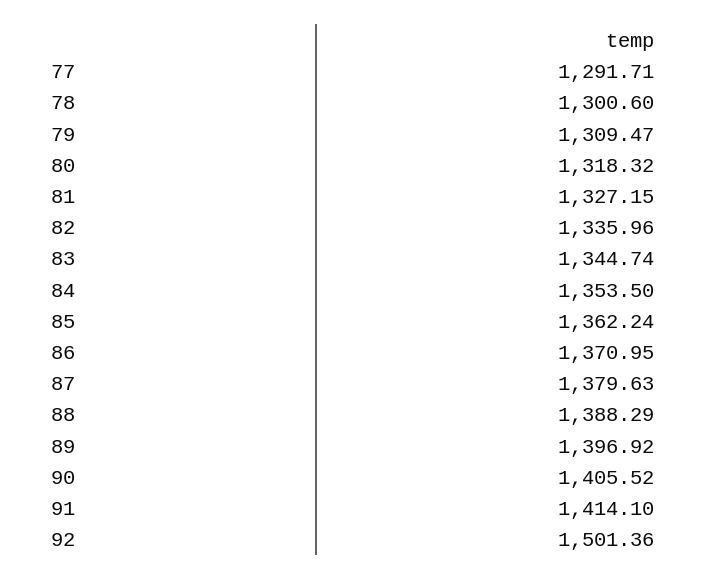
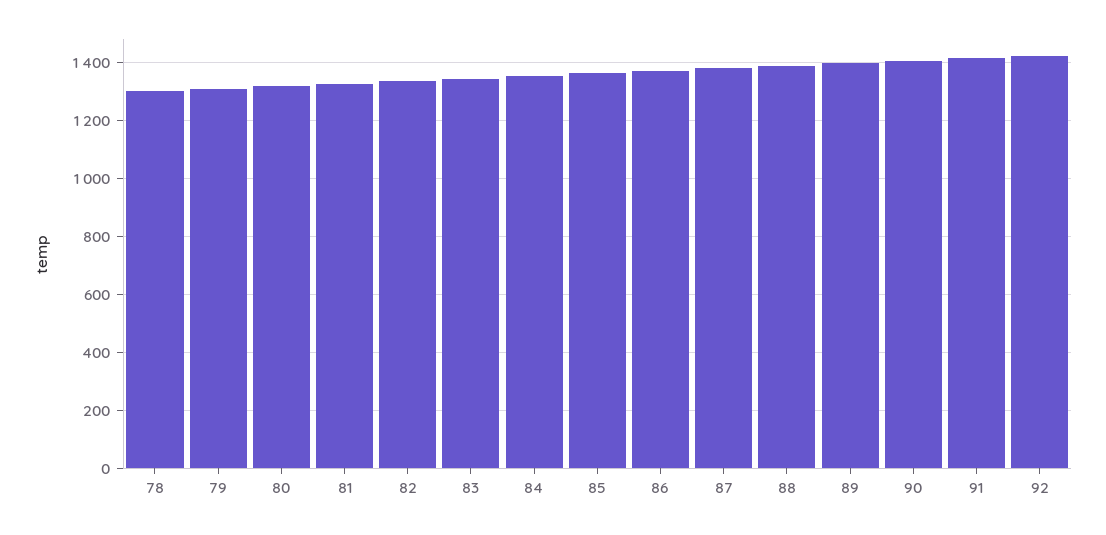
77: 1291.71 -> none
92: 1501.36 -> 1425

